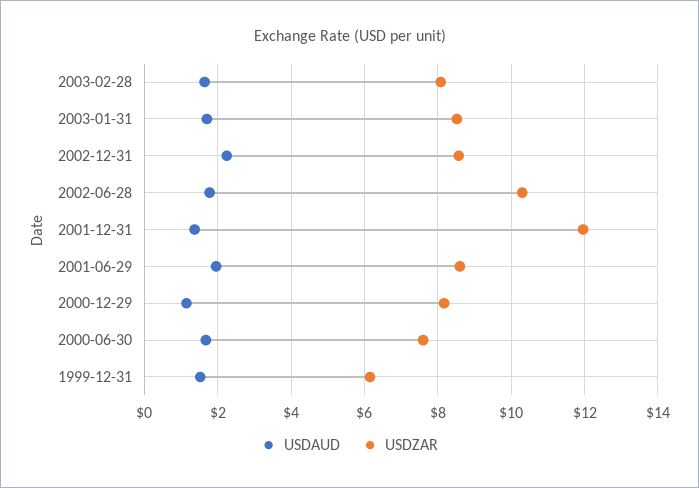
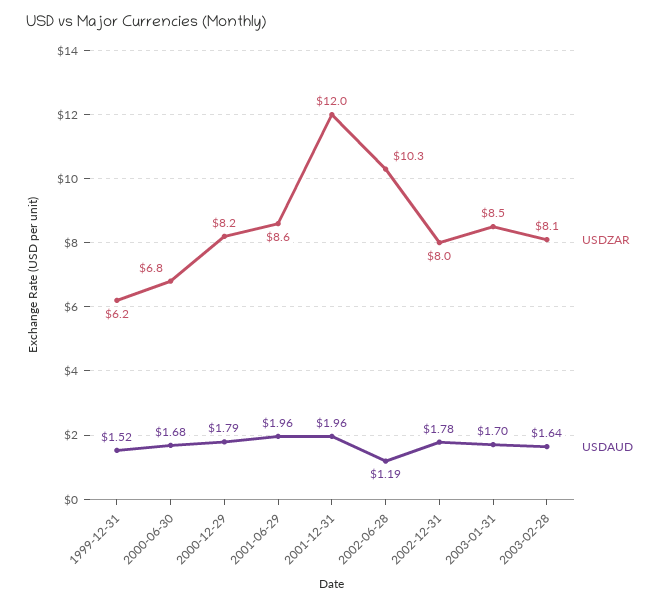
USDAUD, 2002-12-31: 2.2 -> 1.78
USDZAR, 2002-12-31: 8.6 -> 8
USDAUD, 2002-06-28: 1.8 -> 1.19
USDAUD, 2001-12-31: 1.4 -> 1.96
USDAUD, 2000-12-29: 1.2 -> 1.79
USDZAR, 2000-06-30: 7.6 -> 6.8

